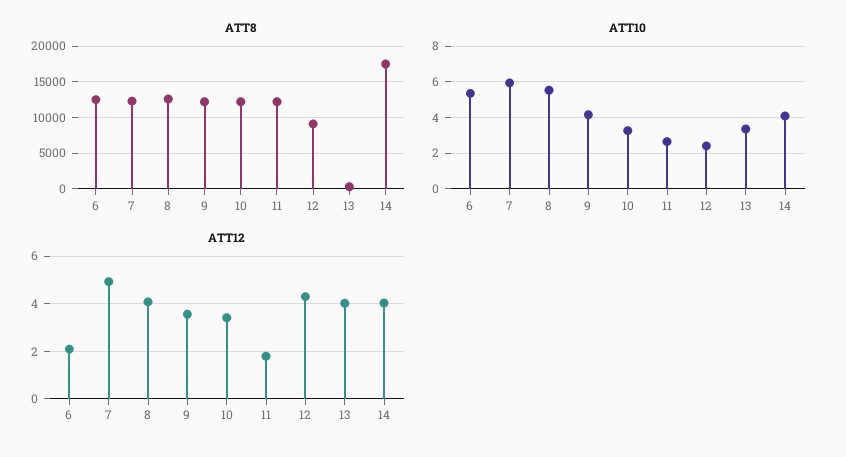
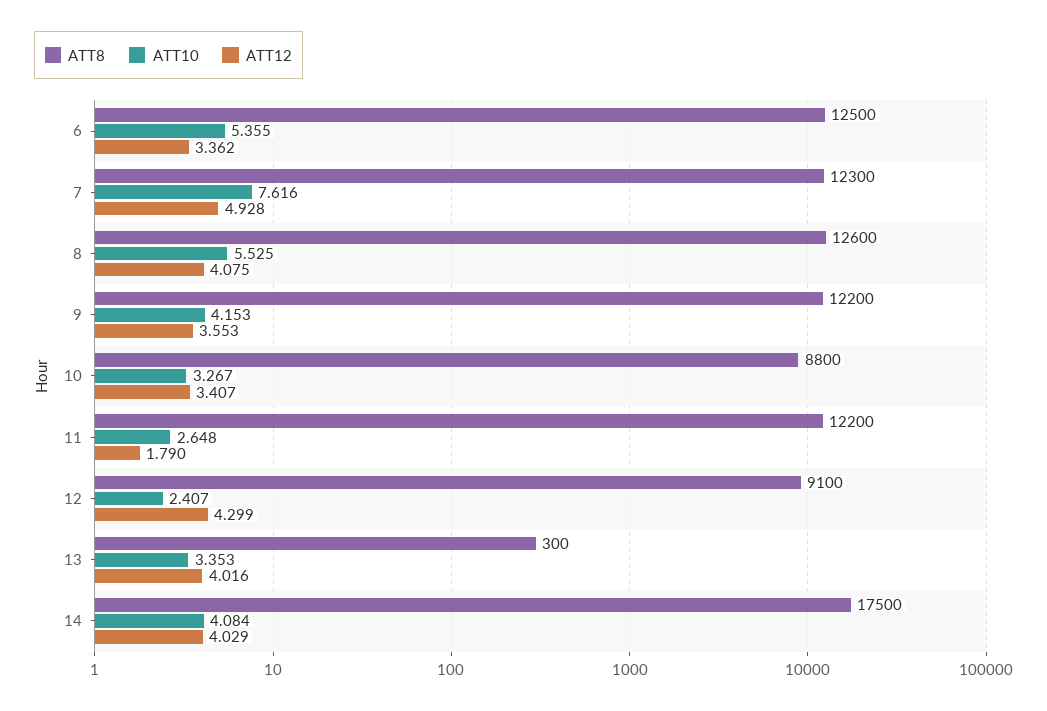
ATT8, 10: 12000 -> 8800
ATT10, 7: 6 -> 7.616
ATT12, 6: 2 -> 3.362

